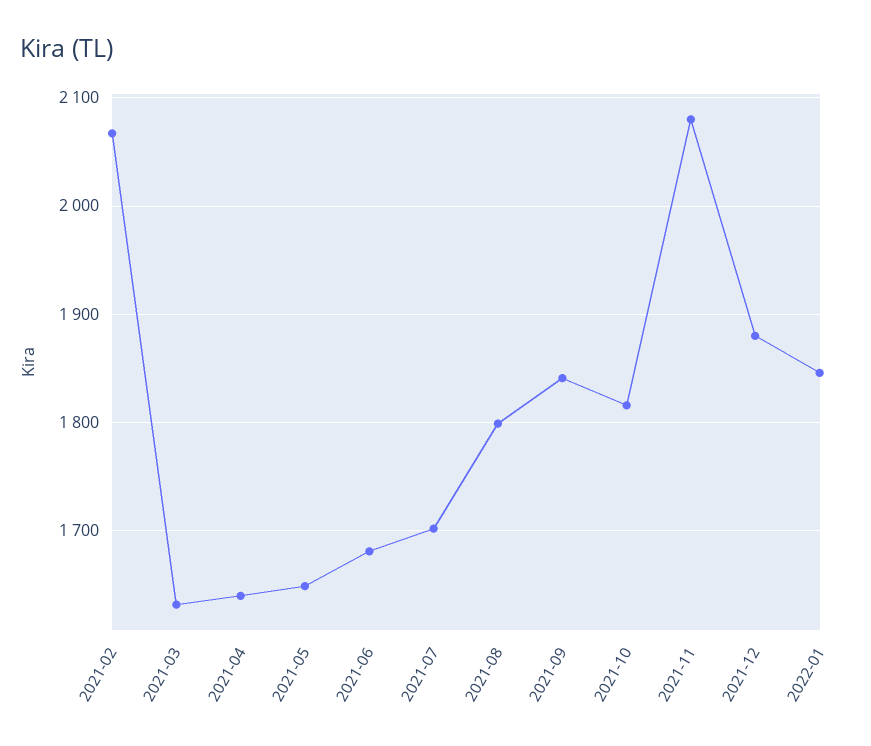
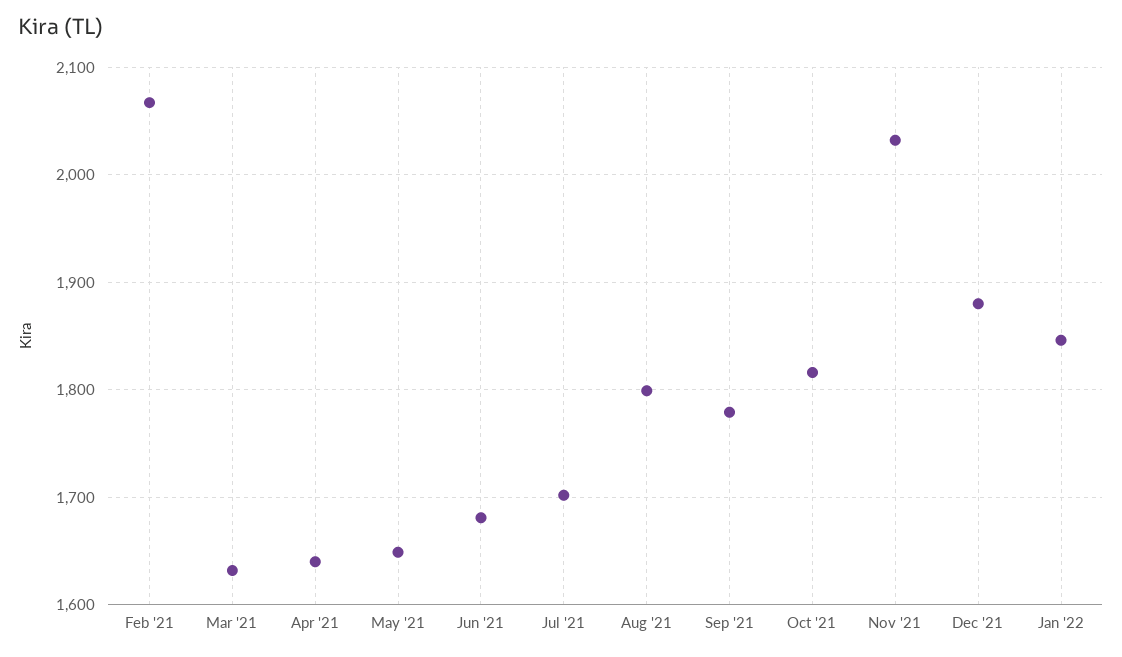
2021-09: 1840 -> 1780
2021-11: 2080 -> 2030

